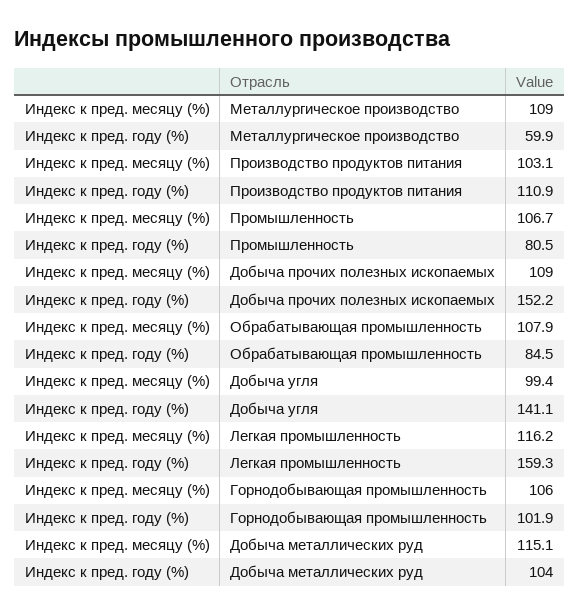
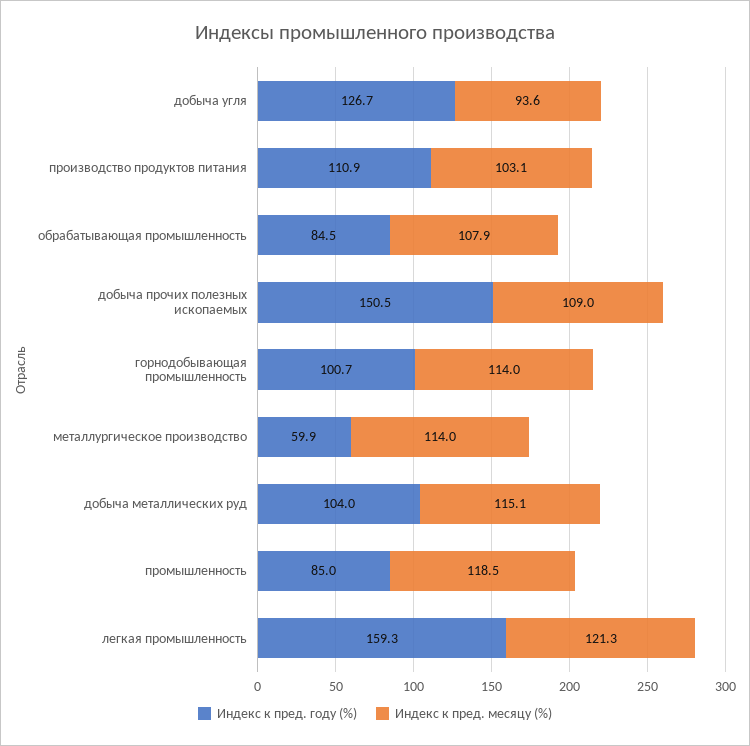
Индекс к пред. месяцу (%), Металлургическое производство: 109 -> 114
Индекс к пред. месяцу (%), Промышленность: 106.7 -> 118.5
Индекс к пред. году (%), Промышленность: 80.5 -> 85
Индекс к пред. году (%), Добыча прочих полезных ископаемых: 152.2 -> 150.5
Индекс к пред. месяцу (%), Добыча угля: 99.4 -> 93.6
Индекс к пред. году (%), Добыча угля: 141.1 -> 126.7
Индекс к пред. месяцу (%), Легкая промышленность: 116.2 -> 121.3
Индекс к пред. месяцу (%), Горнодобывающая промышленность: 106 -> 114
Индекс к пред. году (%), Горнодобывающая промышленность: 101.9 -> 100.7

